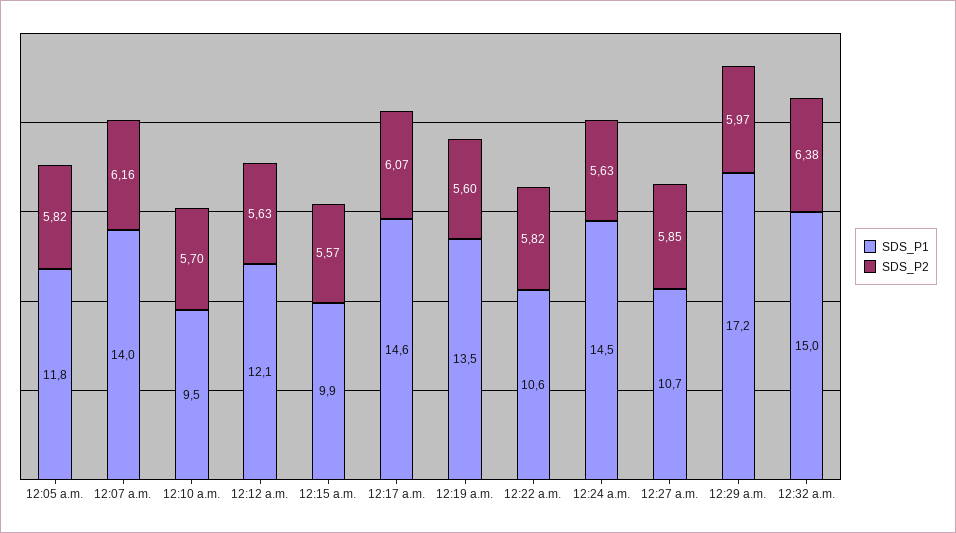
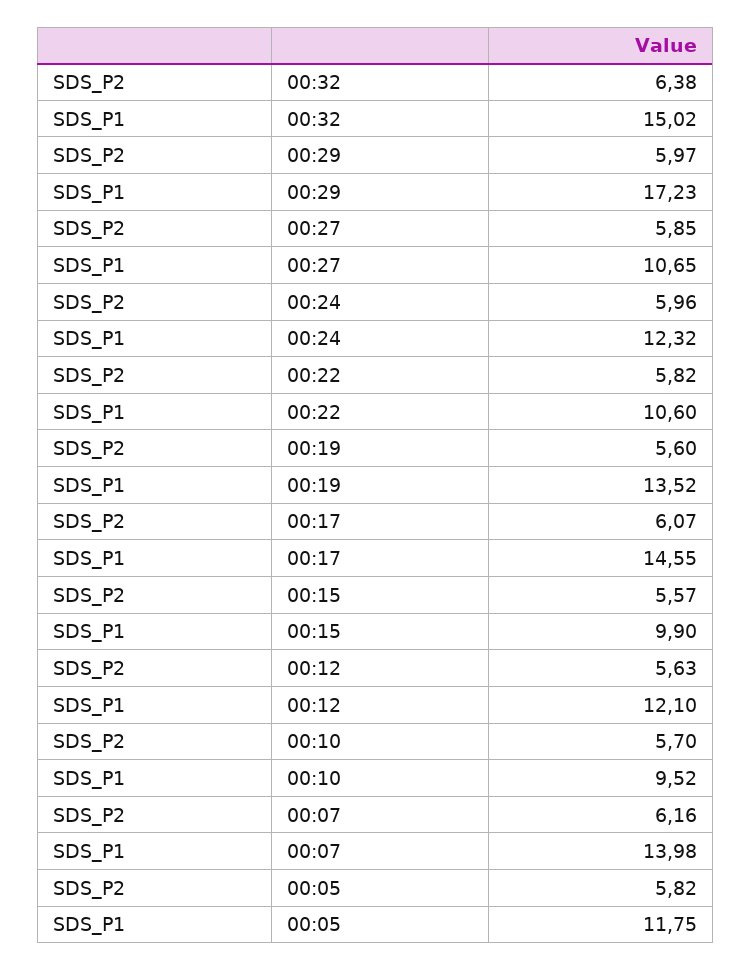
SDS_P1, 12:24 a.m.: 14.5 -> 12.32
SDS_P2, 12:24 a.m.: 5.63 -> 5.96

